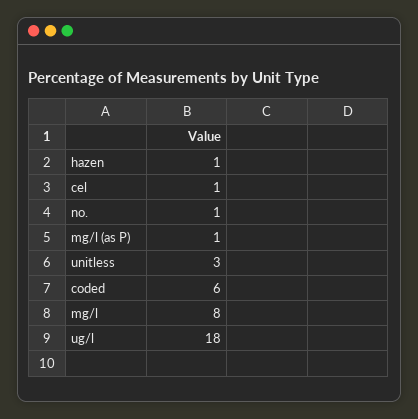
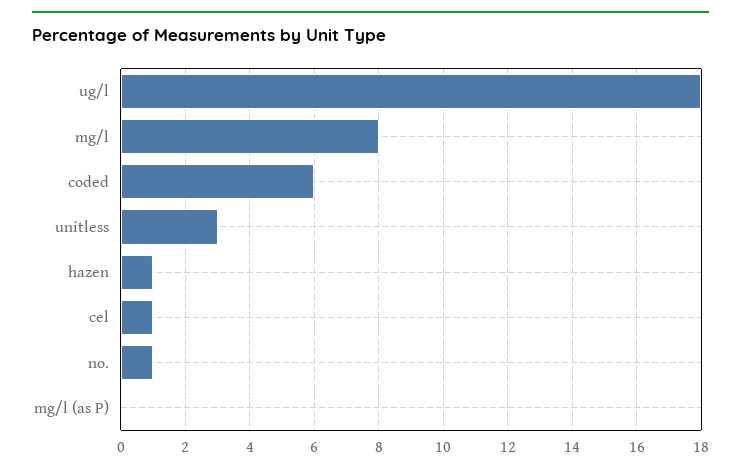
mg/l (as P): 1 -> 0

